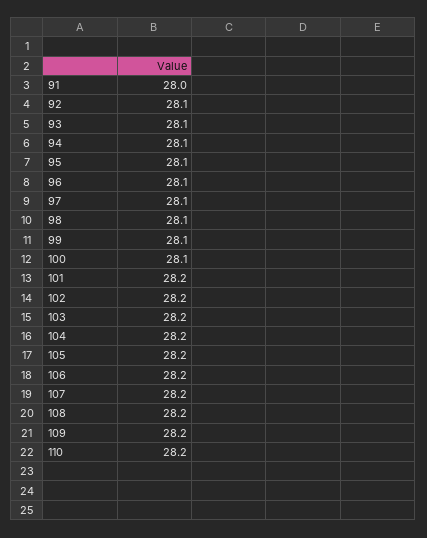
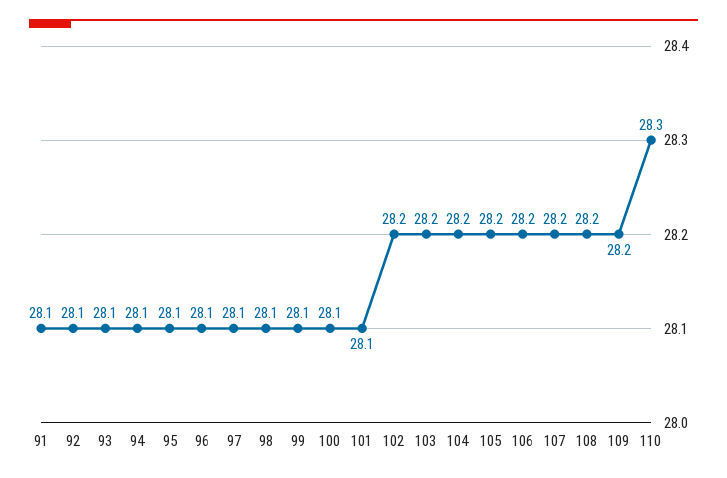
91: 28 -> 28.1
101: 28.2 -> 28.1
110: 28.2 -> 28.3

